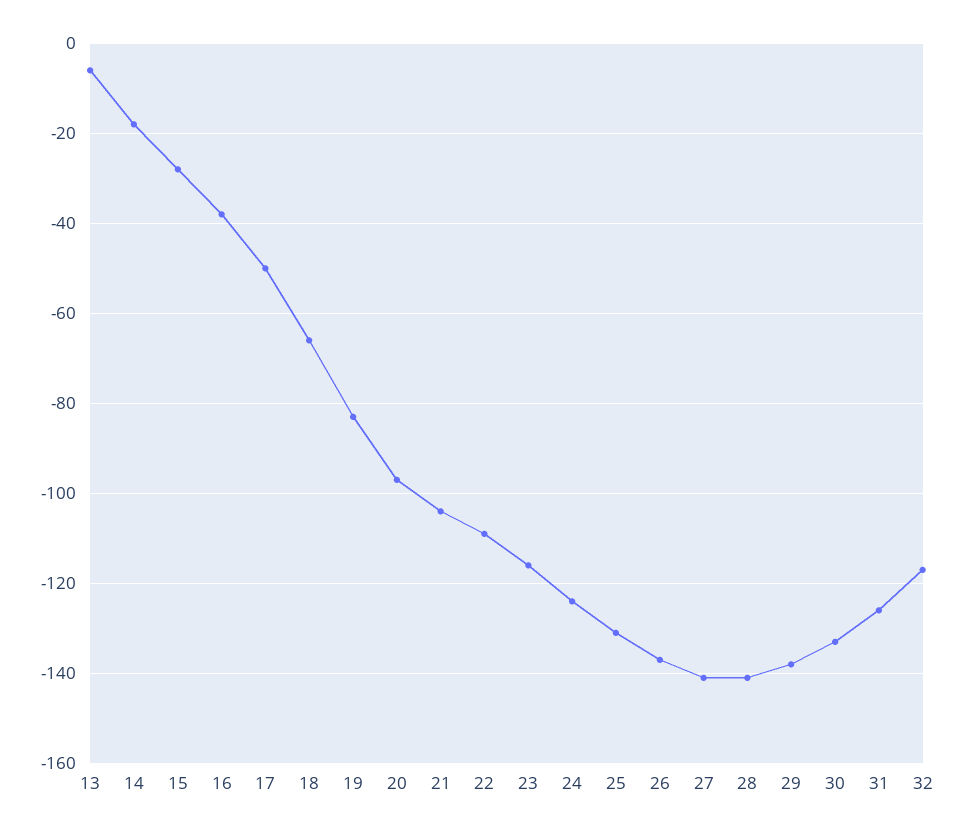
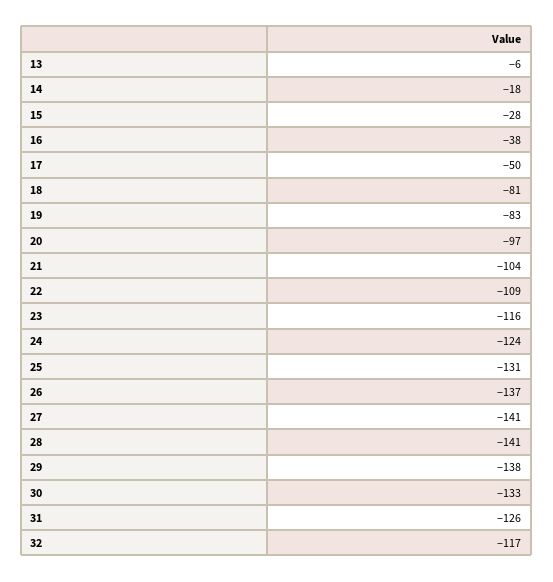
18: -65 -> -81

